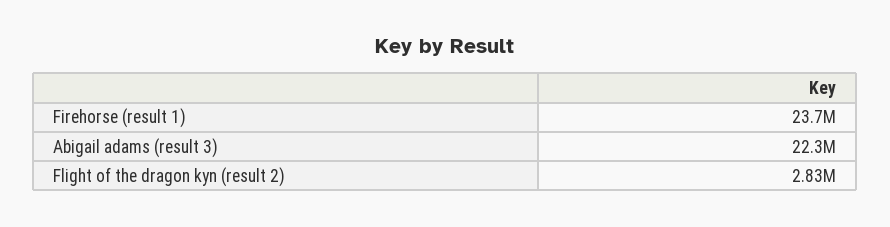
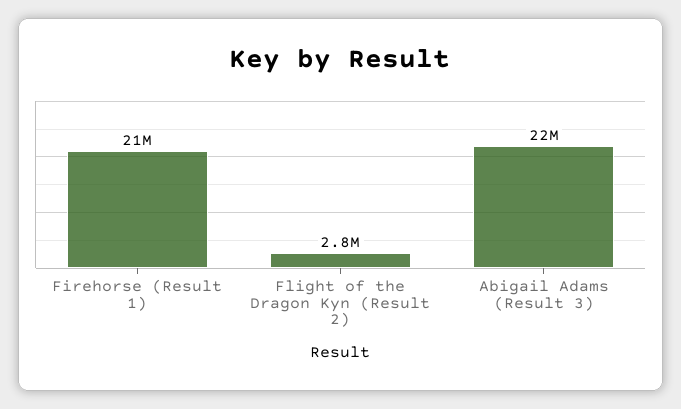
Firehorse (result 1): 23700000 -> 21000000

